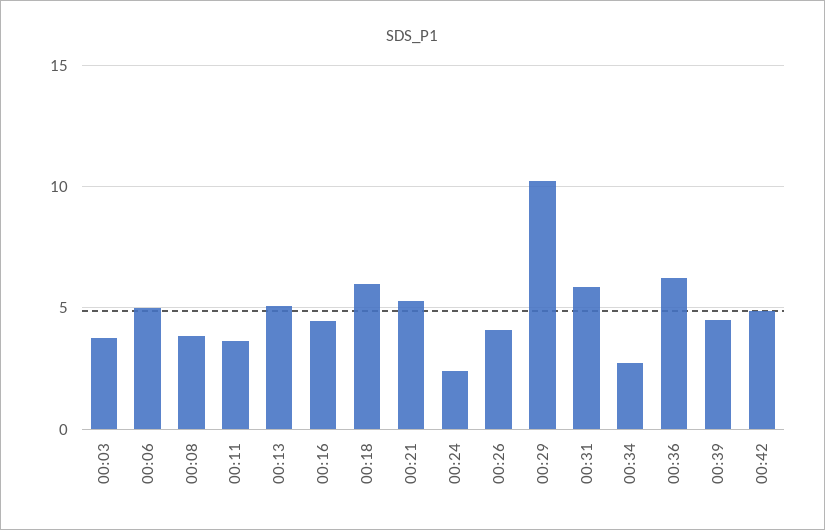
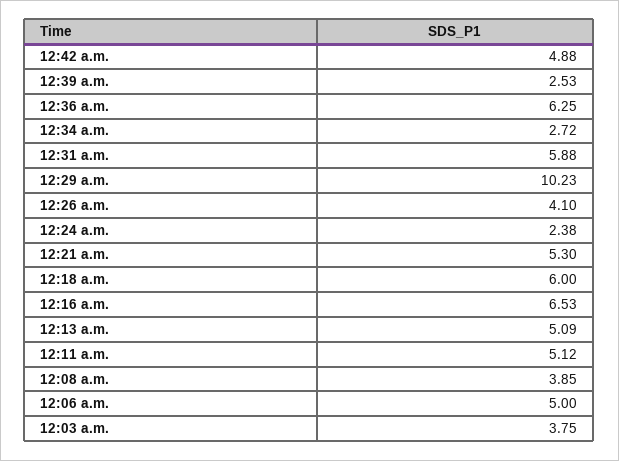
00:11: 3.5 -> 5.12
00:16: 4.5 -> 6.53
00:39: 4.5 -> 2.53

